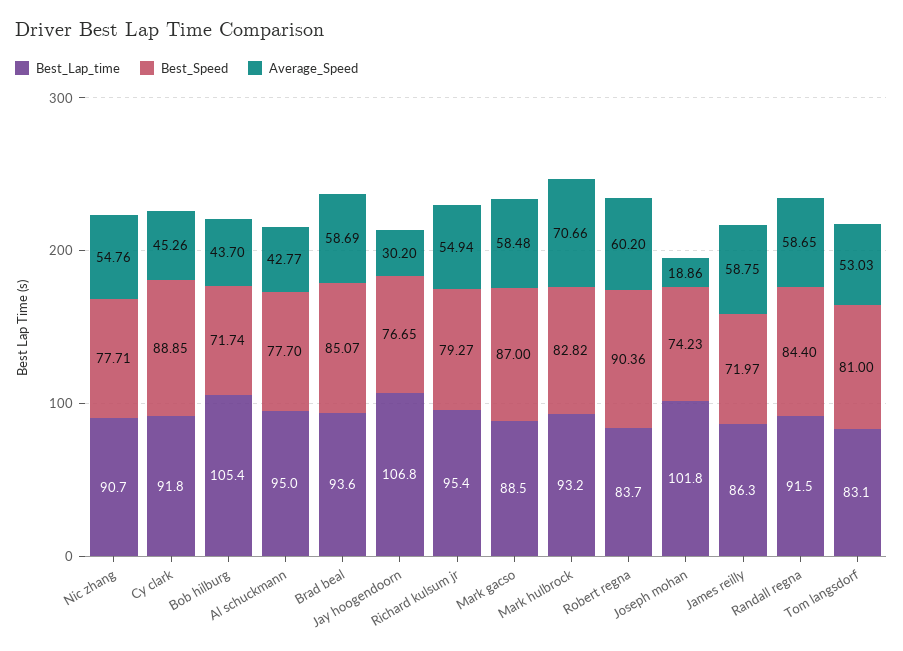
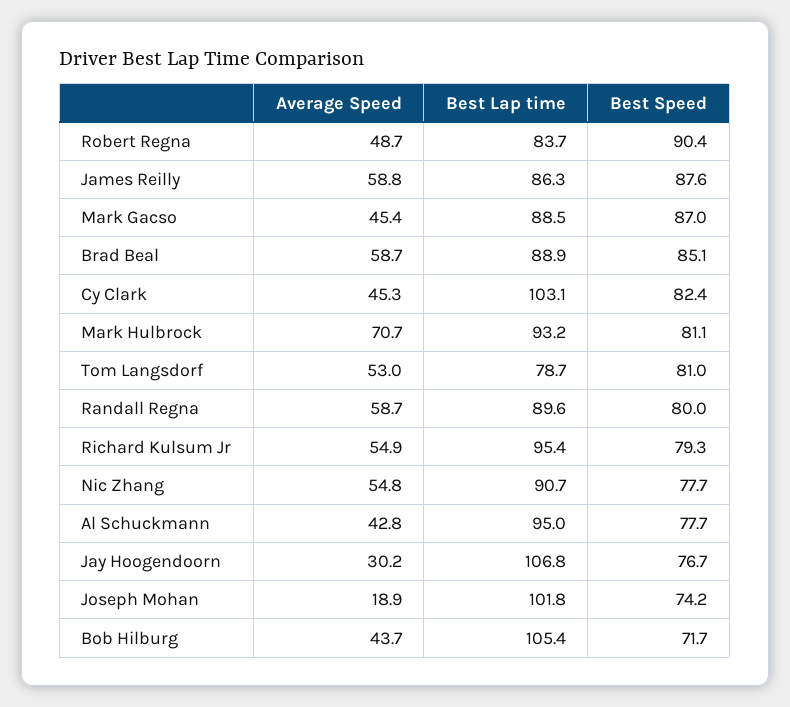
Best_Lap_time, Cy clark: 91.8 -> 103.1
Best_Speed, Cy clark: 88.85 -> 82.4
Best_Lap_time, Brad beal: 93.6 -> 88.9
Average_Speed, Mark gacso: 58.48 -> 45.4
Best_Speed, Mark hulbrock: 82.82 -> 81.1
Average_Speed, Robert regna: 60.2 -> 48.7
Best_Speed, James reilly: 71.97 -> 87.6
Best_Lap_time, Randall regna: 91.5 -> 89.6
Best_Speed, Randall regna: 84.4 -> 80
Best_Lap_time, Tom langsdorf: 83.1 -> 78.7

